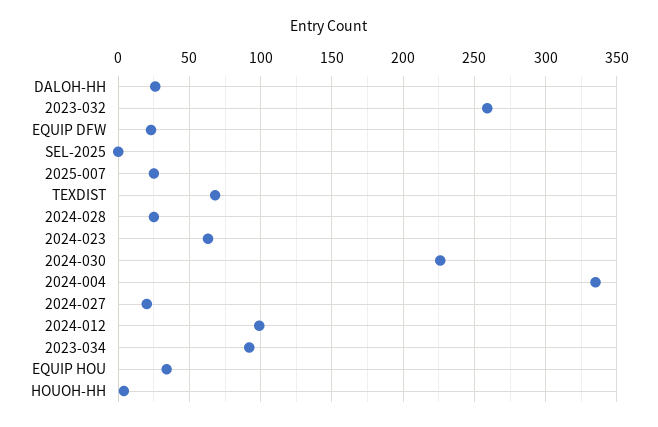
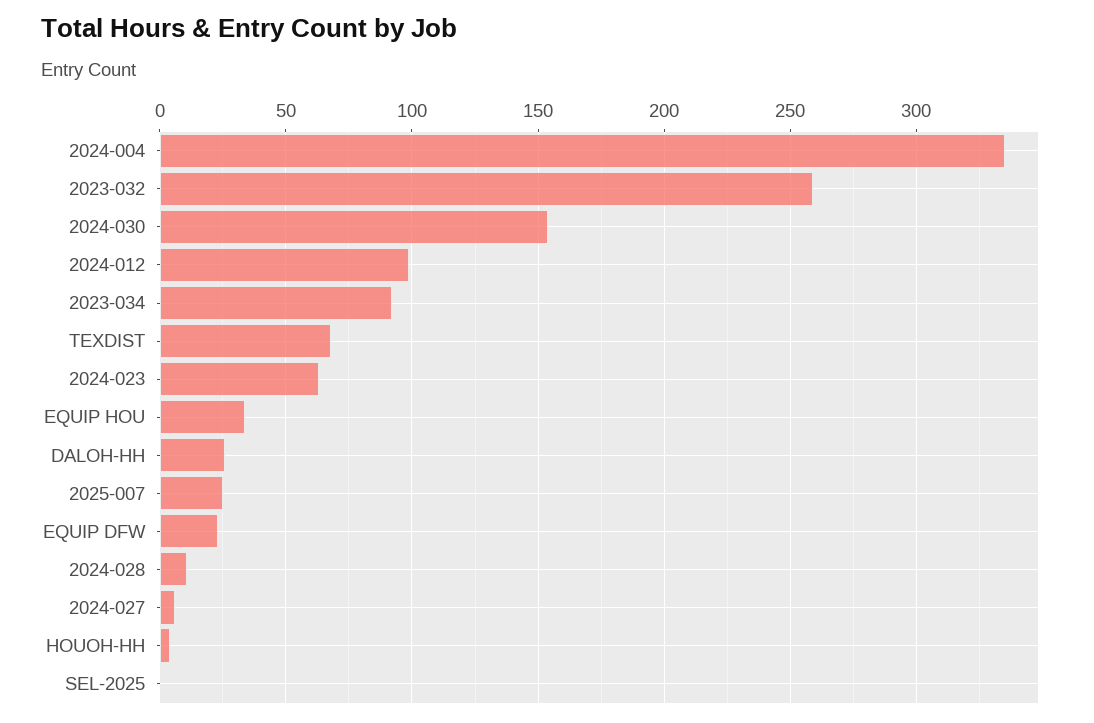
2024-028: 25 -> 10
2024-030: 225 -> 155
2024-027: 20 -> 5

